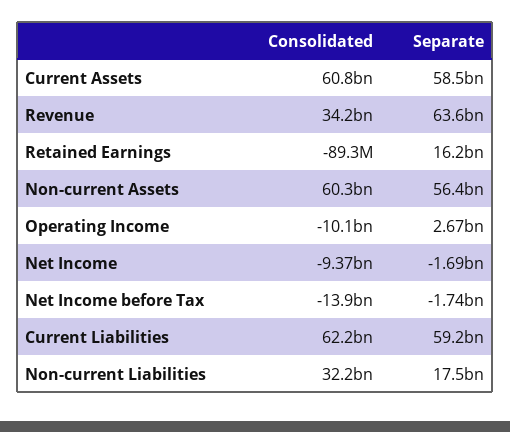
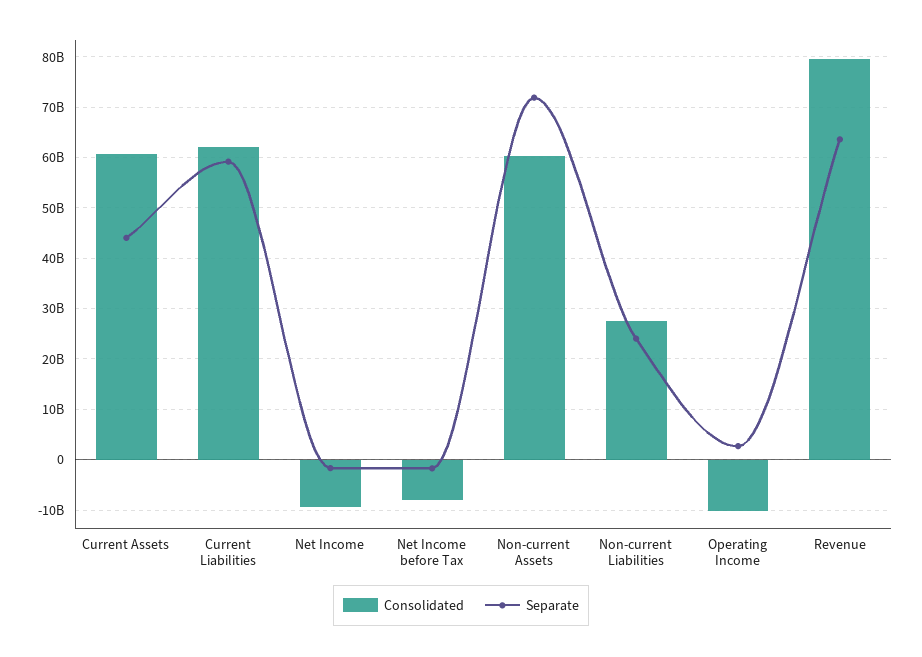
Separate, Current Assets: 58500000000 -> 44000000000
Consolidated, Revenue: 34200000000 -> 80000000000
Consolidated, Retained Earnings: -89300000 -> none
Separate, Retained Earnings: 16200000000 -> none
Separate, Non-current Assets: 56400000000 -> 72000000000
Consolidated, Net Income before Tax: -13900000000 -> -8000000000
Consolidated, Non-current Liabilities: 32200000000 -> 28000000000
Separate, Non-current Liabilities: 17500000000 -> 24000000000

